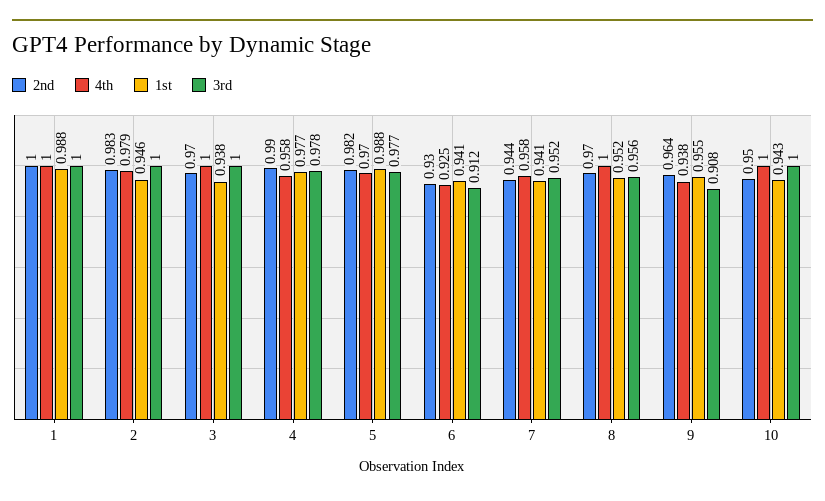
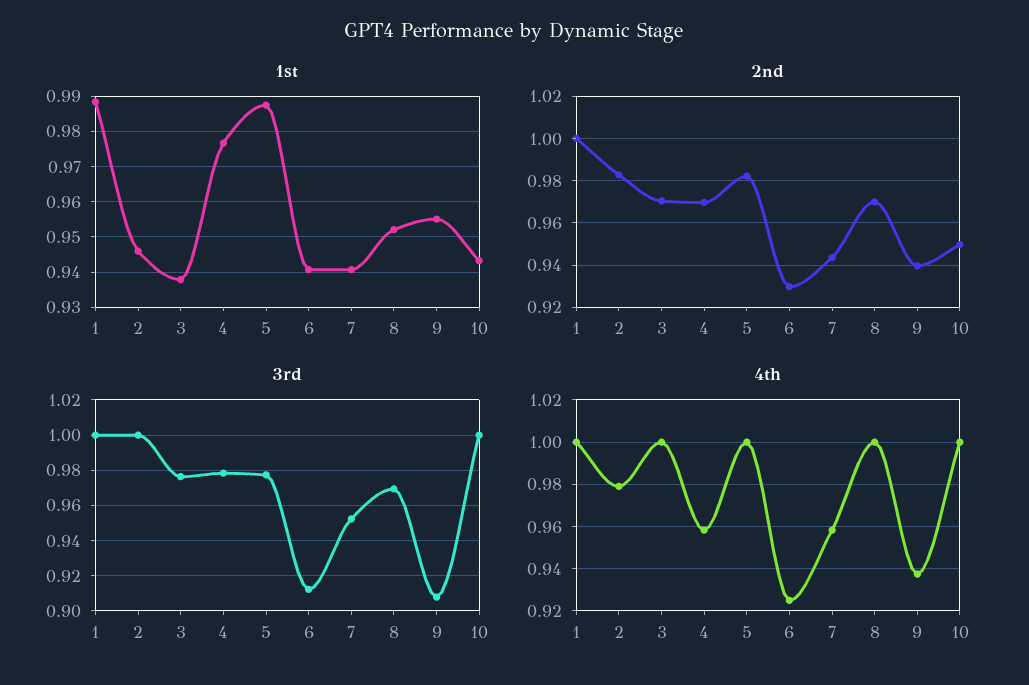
3rd, 3: 1 -> 0.975
2nd, 4: 0.99 -> 0.97
4th, 5: 0.97 -> 1
3rd, 8: 0.956 -> 0.97
2nd, 9: 0.964 -> 0.94

